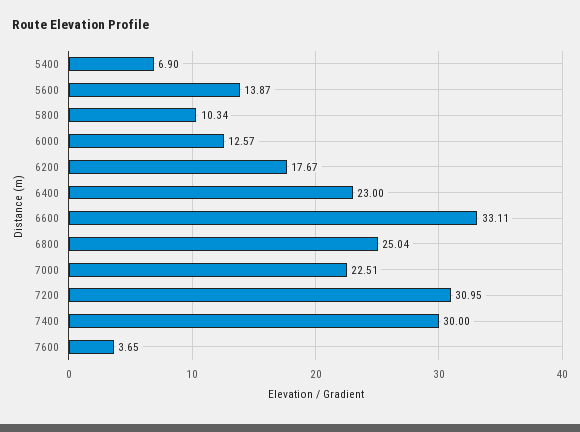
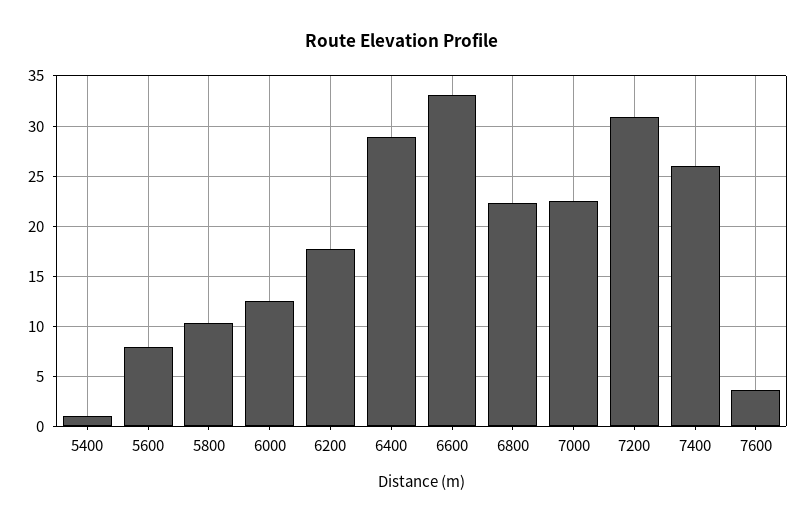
5400: 6.9 -> 1
5600: 13.87 -> 8
6400: 23 -> 29
6800: 25.04 -> 22
7400: 30 -> 26

